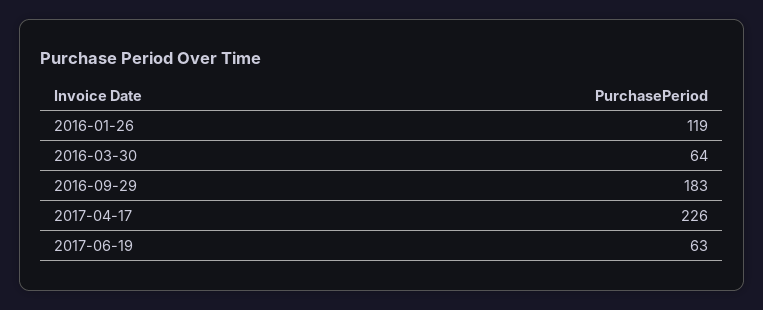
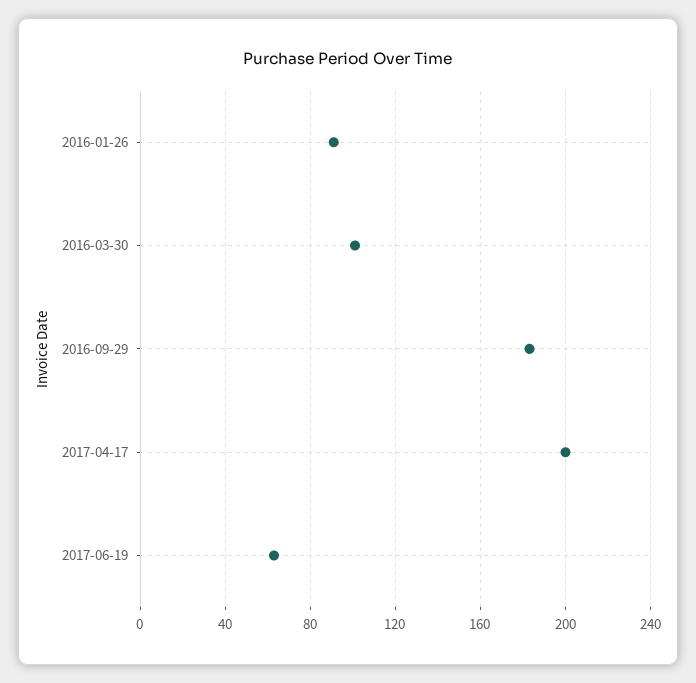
2016-01-26: 119 -> 90
2016-03-30: 64 -> 100
2017-04-17: 226 -> 200

